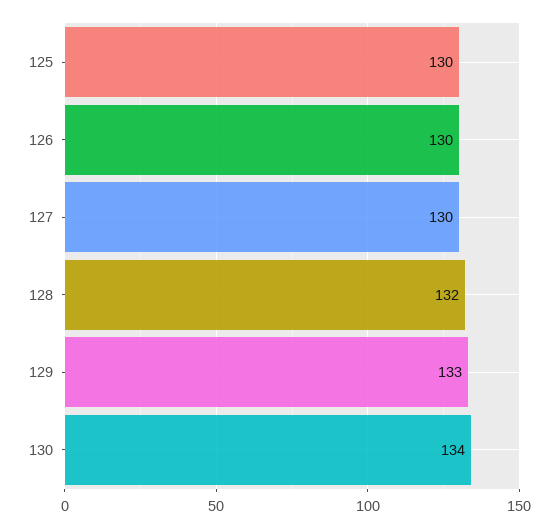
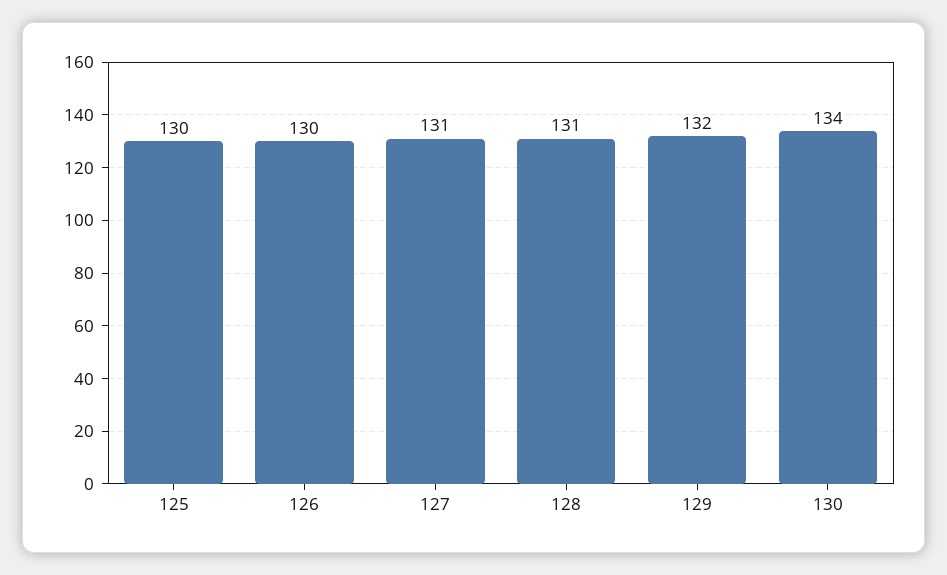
127: 130 -> 131
128: 132 -> 131
129: 133 -> 132

